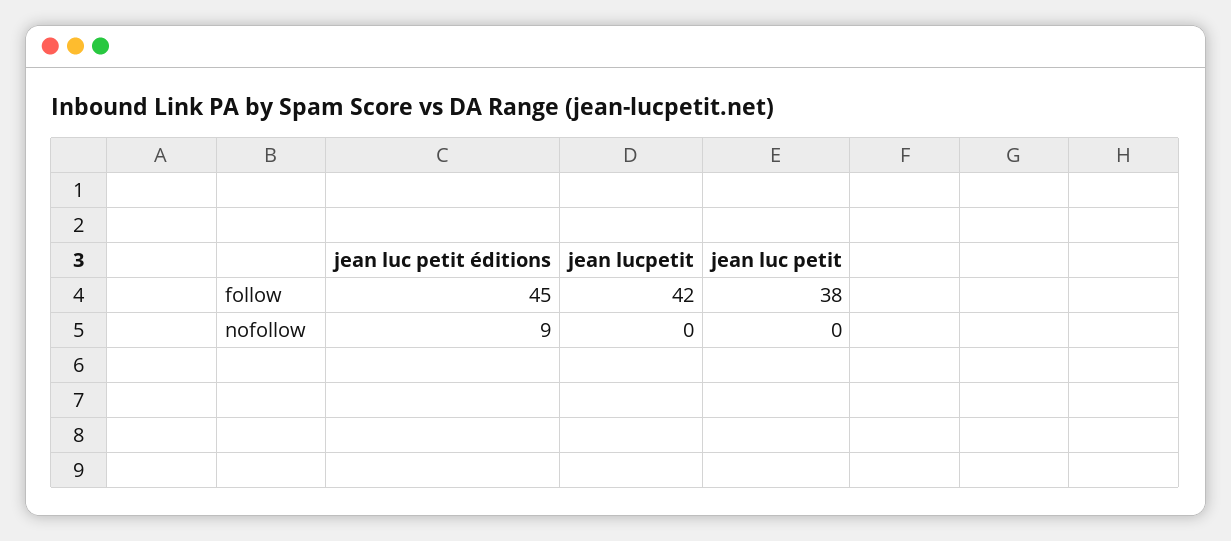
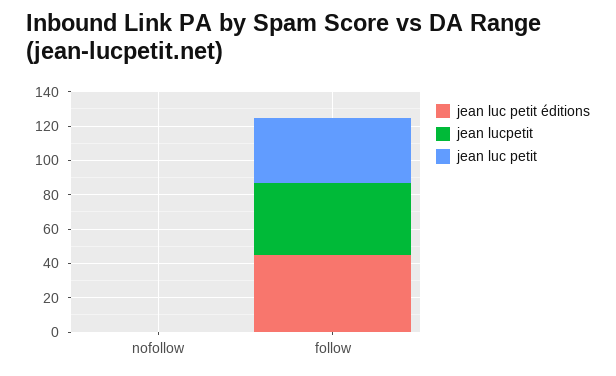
jean luc petit éditions, nofollow: 9 -> 0

